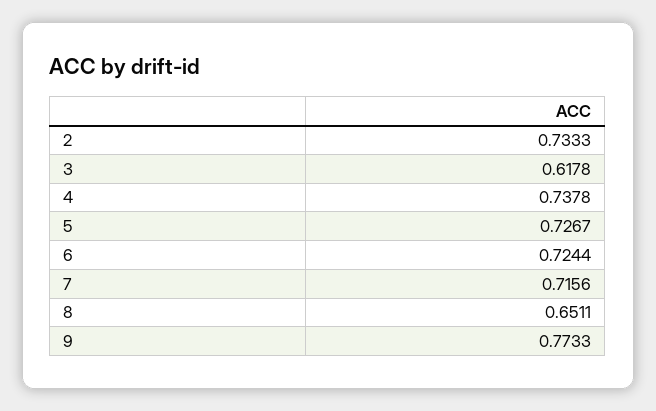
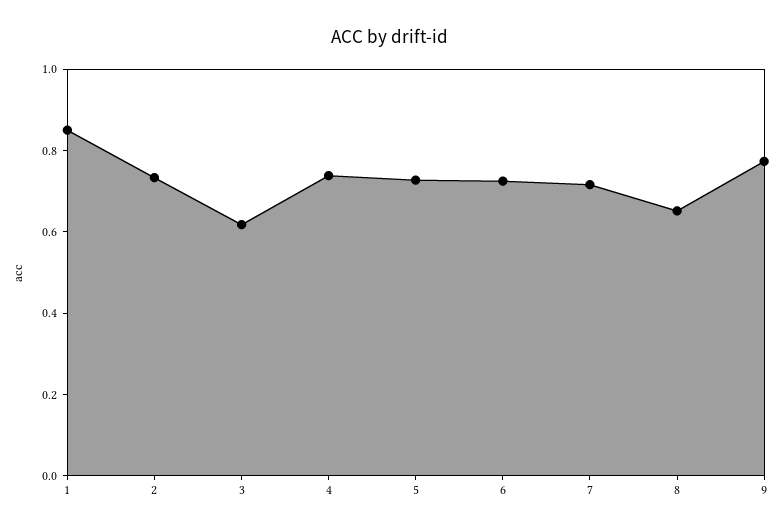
1: none -> 0.85

